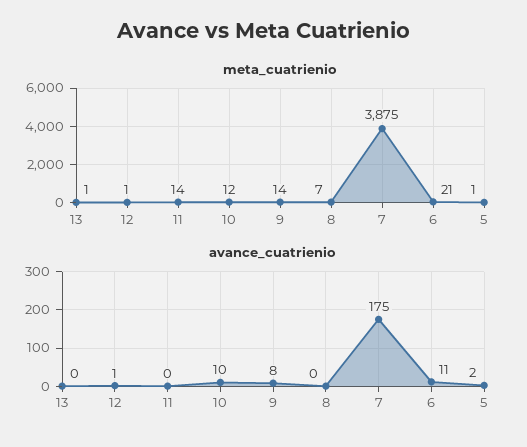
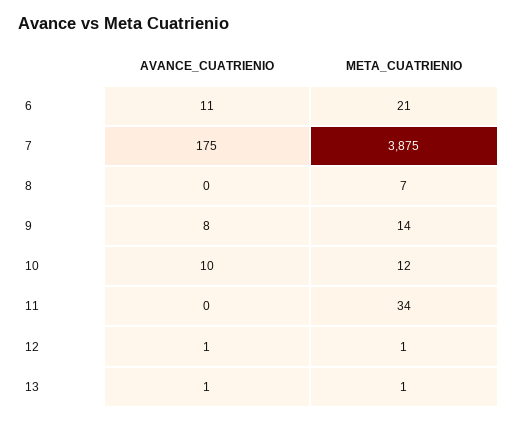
meta_cuatrienio, 11: 14 -> 34
meta_cuatrienio, 5: 1 -> none
avance_cuatrienio, 13: 0 -> 1
avance_cuatrienio, 5: 2 -> none

